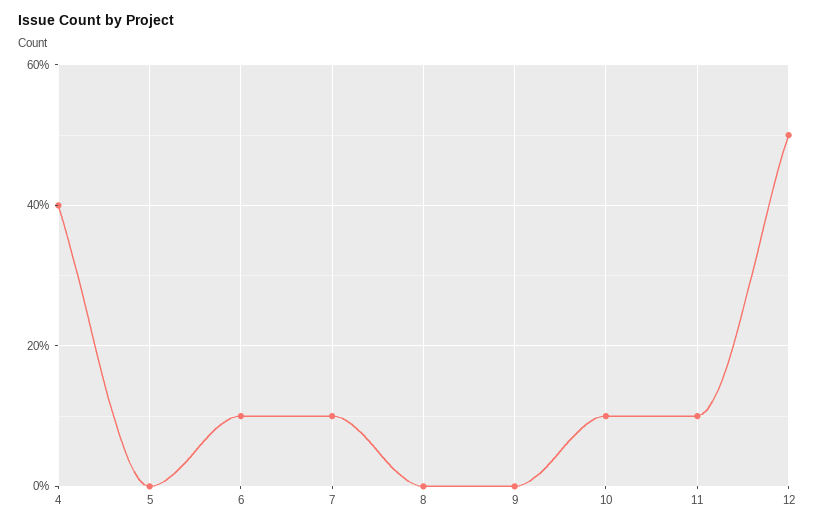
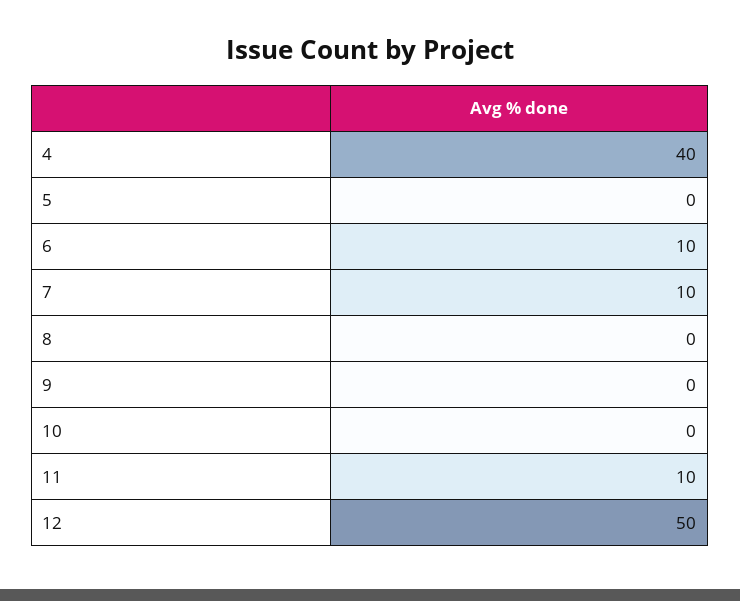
10: 10 -> 0

